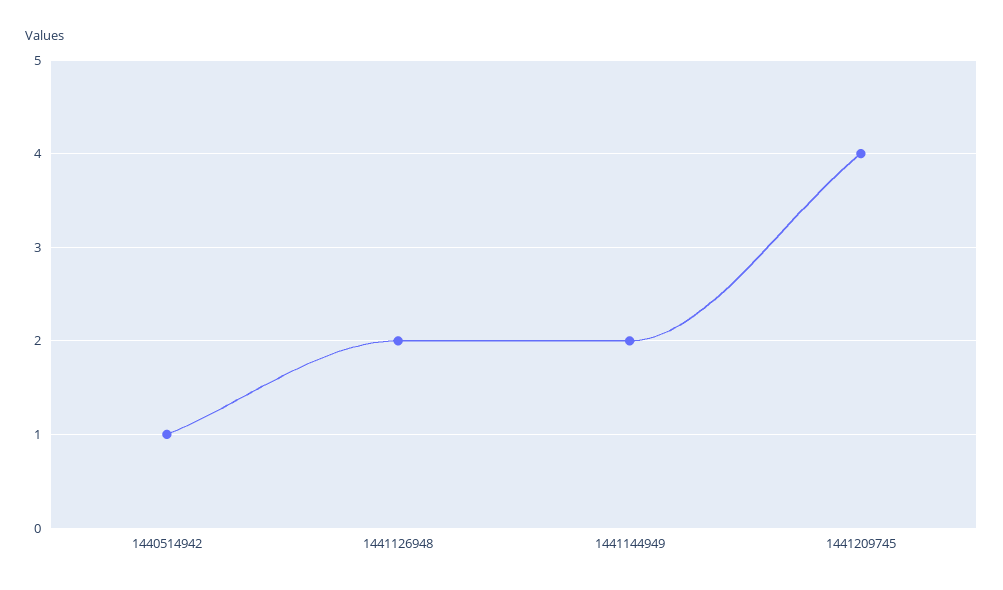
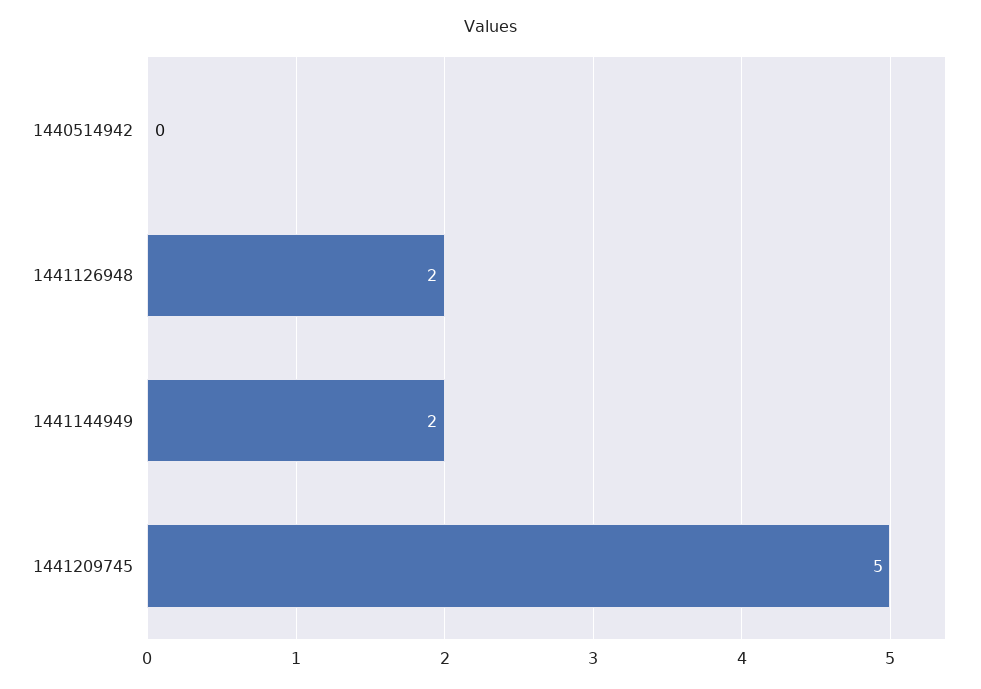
1440514942: 1 -> 0
1441209745: 4 -> 5

